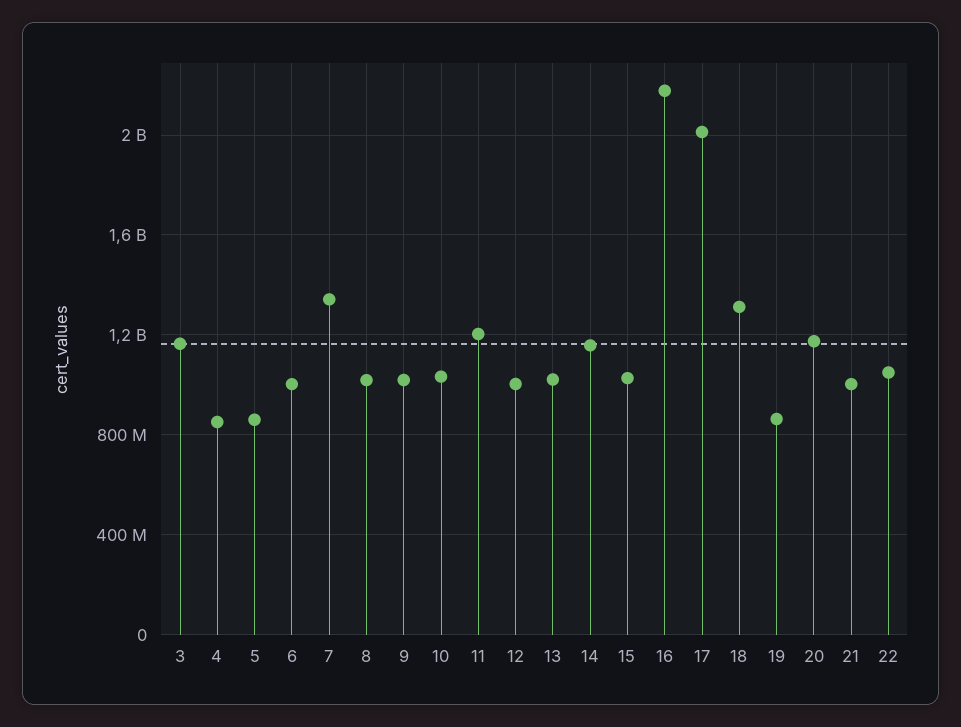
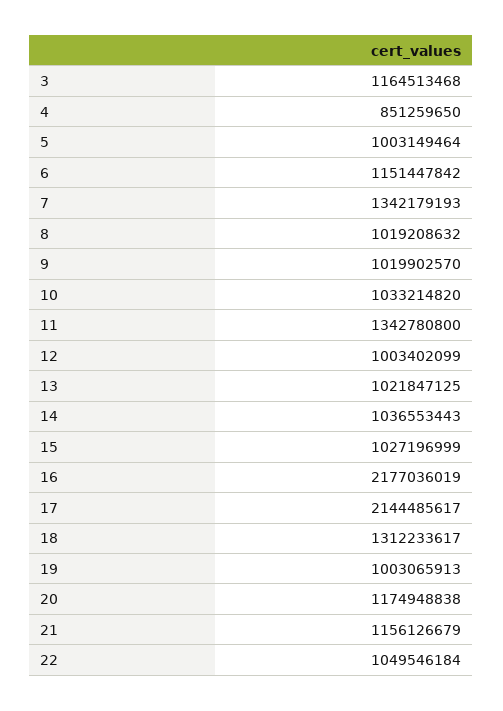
5: 850000000 -> 1003149464
6: 1000000000 -> 1151447842
11: 1200000000 -> 1342780800
14: 1150000000 -> 1036553443
17: 2000000000 -> 2144485617
19: 850000000 -> 1003065913
21: 1000000000 -> 1156126679

